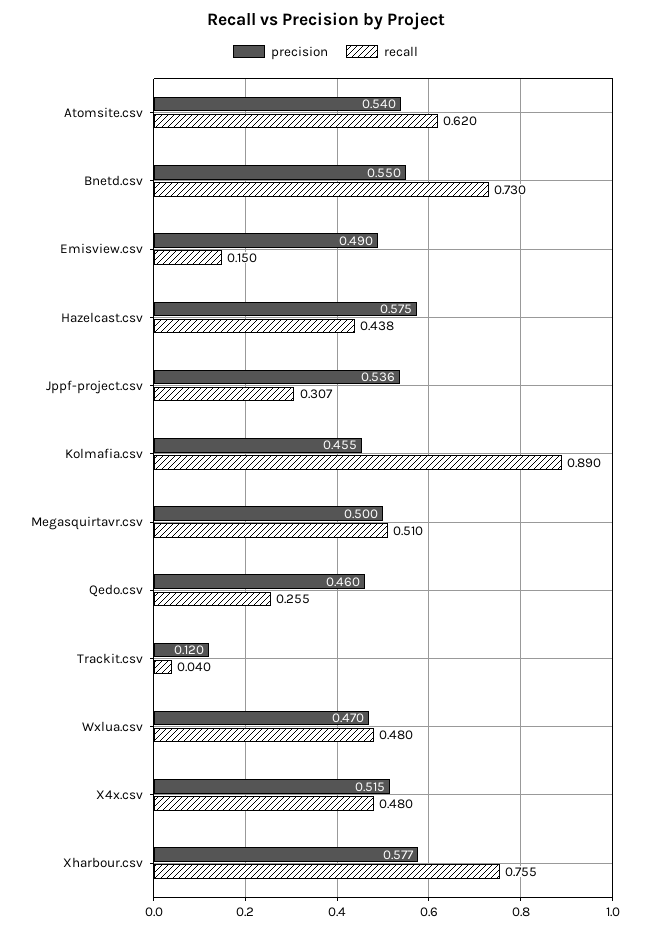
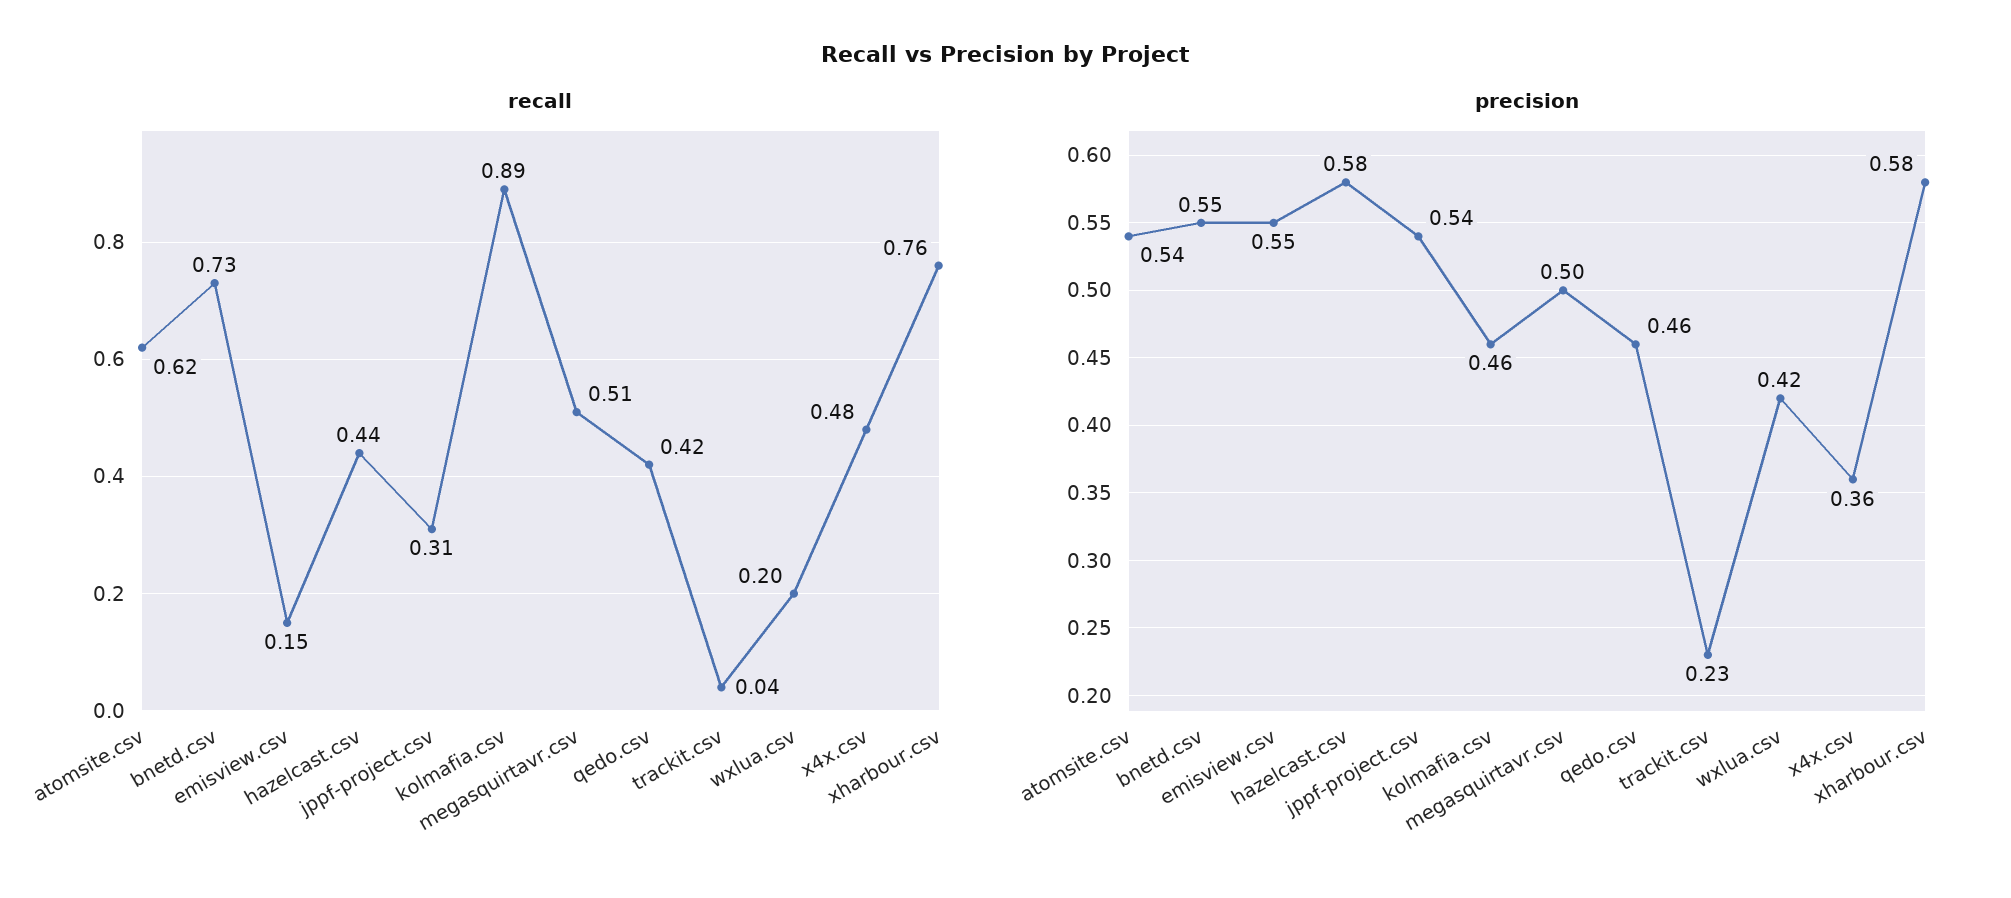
precision, Emisview.csv: 0.49 -> 0.55
recall, Qedo.csv: 0.255 -> 0.42
precision, Trackit.csv: 0.12 -> 0.23
precision, Wxlua.csv: 0.47 -> 0.42
recall, Wxlua.csv: 0.48 -> 0.2
precision, X4x.csv: 0.515 -> 0.36

